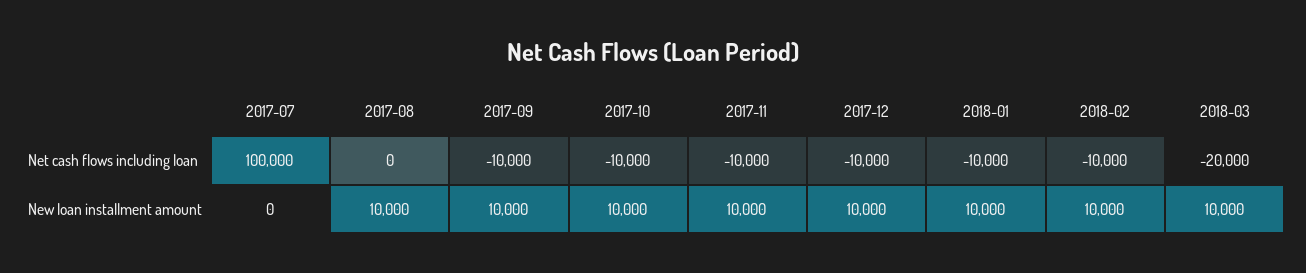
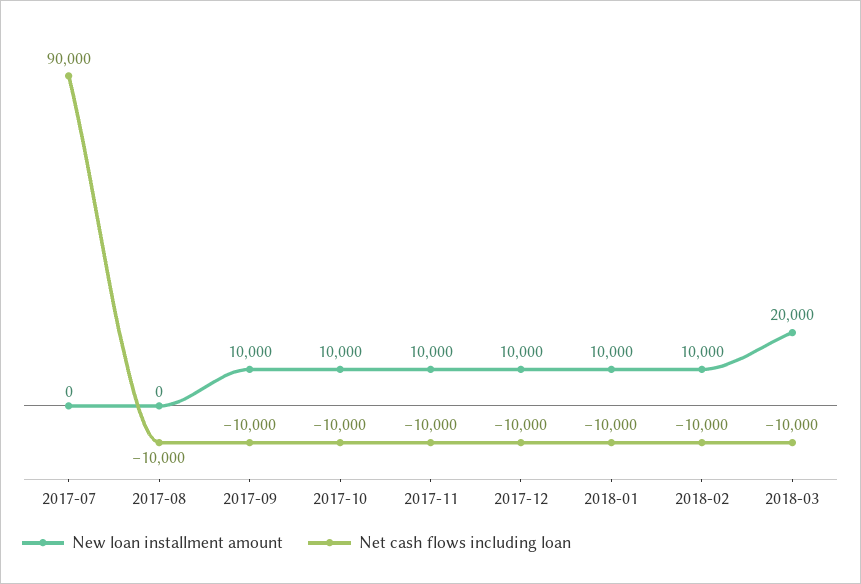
Net cash flows including loan, 2017-07: 100000 -> 90000
Net cash flows including loan, 2017-08: 0 -> -10000
Net cash flows including loan, 2018-03: -20000 -> -10000
New loan installment amount, 2017-08: 10000 -> 0
New loan installment amount, 2018-03: 10000 -> 20000

